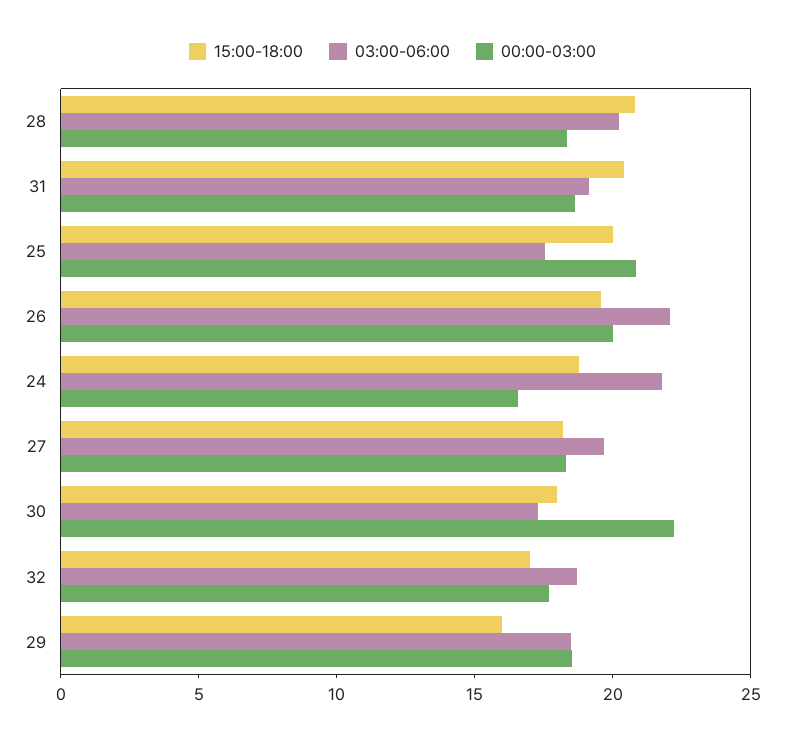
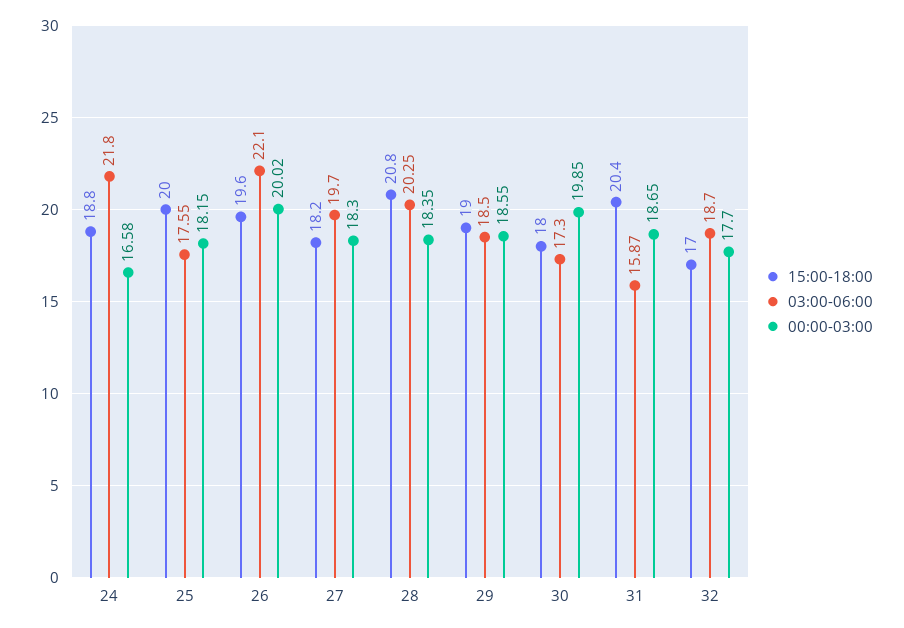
03:00-06:00, 31: 19 -> 15.87
00:00-03:00, 25: 21 -> 18.15
00:00-03:00, 30: 22 -> 19.85
15:00-18:00, 29: 16 -> 19

